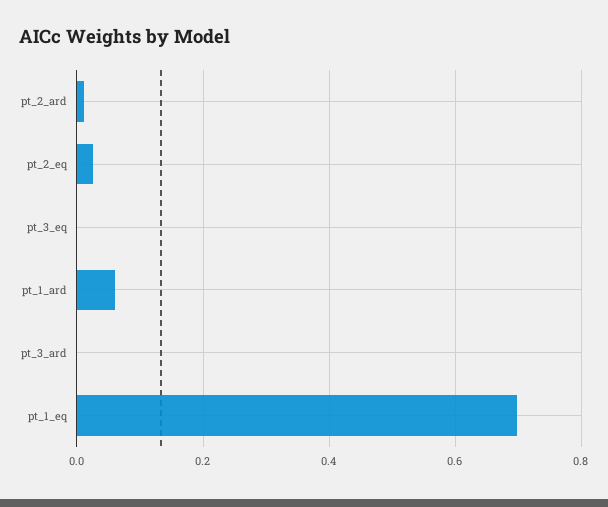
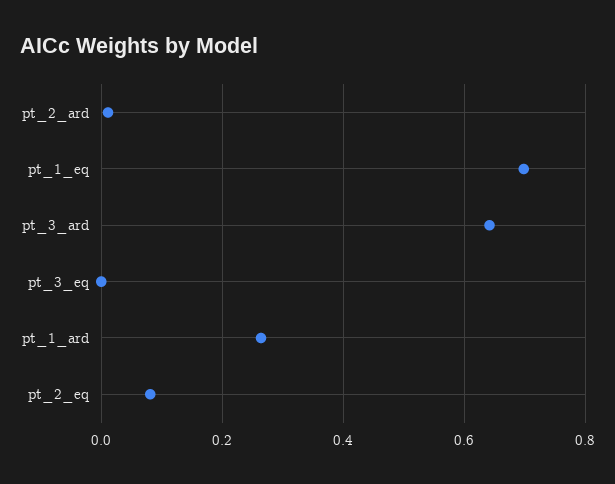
pt_2_eq: 0.02 -> 0.08
pt_1_ard: 0.06 -> 0.26
pt_3_ard: 0 -> 0.64

